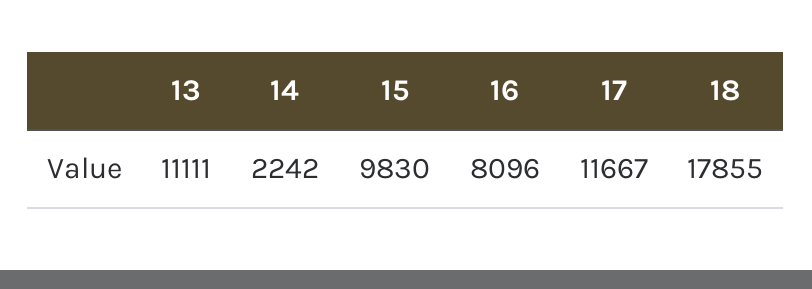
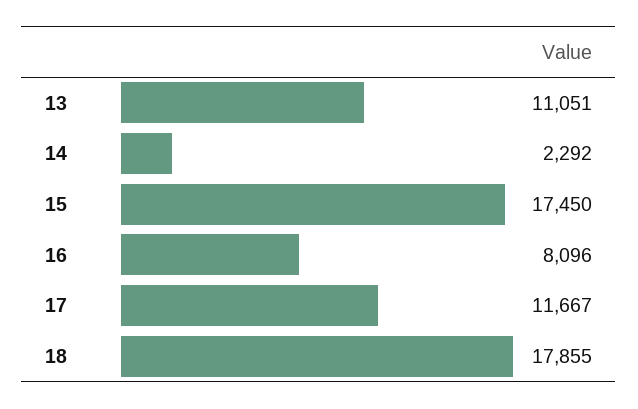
13: 11111 -> 11051
14: 2242 -> 2292
15: 9830 -> 17450

